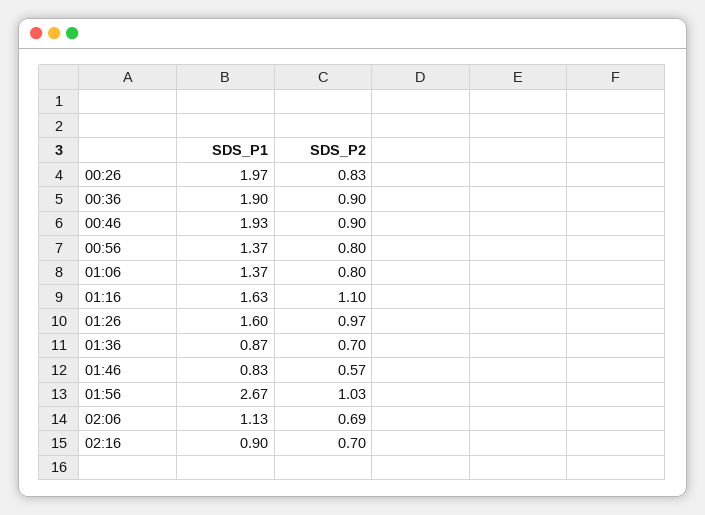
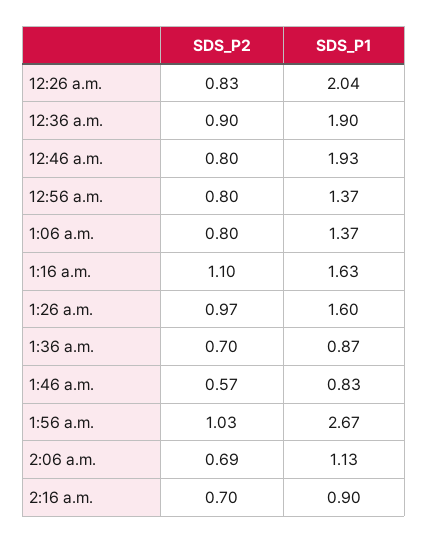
SDS_P1, 00:26: 1.97 -> 2.04
SDS_P2, 00:46: 0.9 -> 0.8

